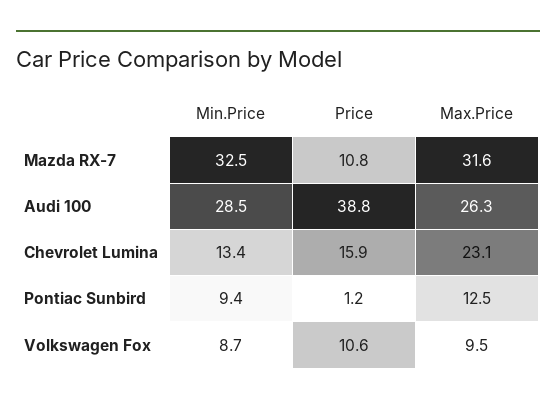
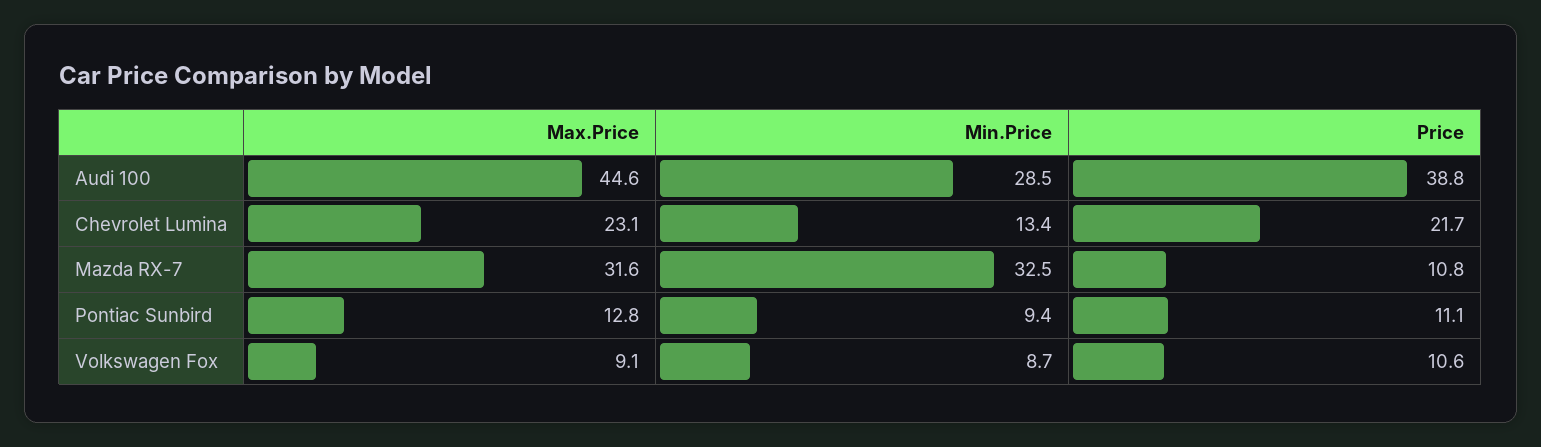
Max.Price, Audi 100: 26.3 -> 44.6
Price, Chevrolet Lumina: 15.9 -> 21.7
Price, Pontiac Sunbird: 1.2 -> 11.1
Max.Price, Pontiac Sunbird: 12.5 -> 12.8
Max.Price, Volkswagen Fox: 9.5 -> 9.1

